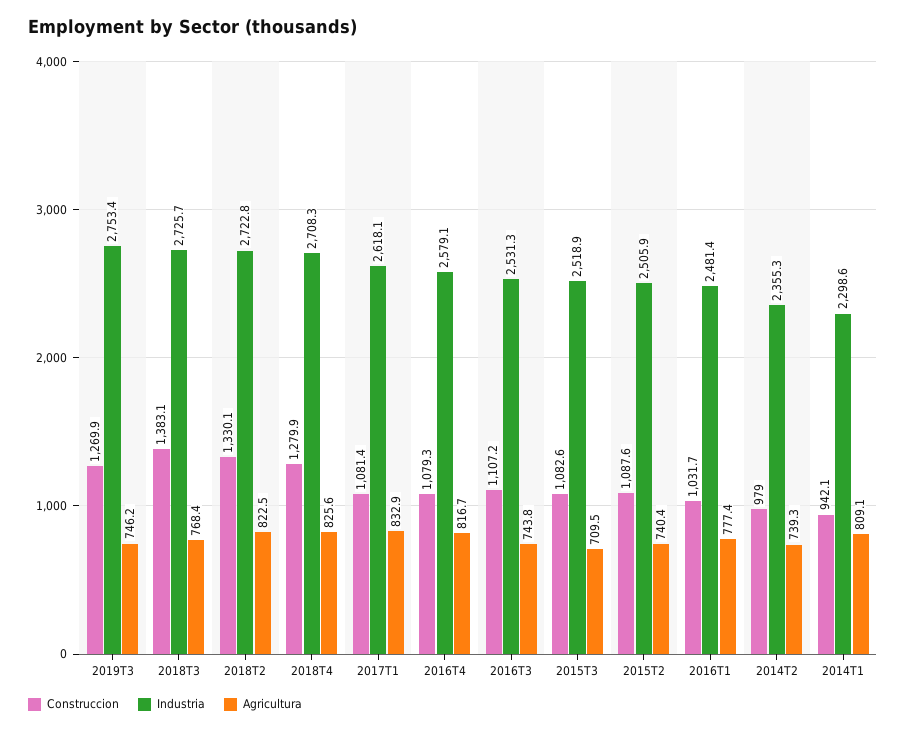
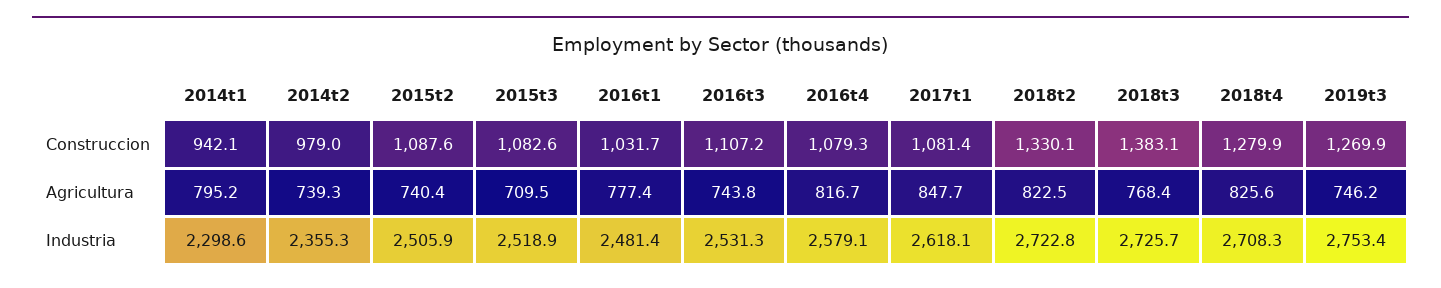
Agricultura, 2017T1: 832.9 -> 847.7
Agricultura, 2014T1: 809.1 -> 795.2

